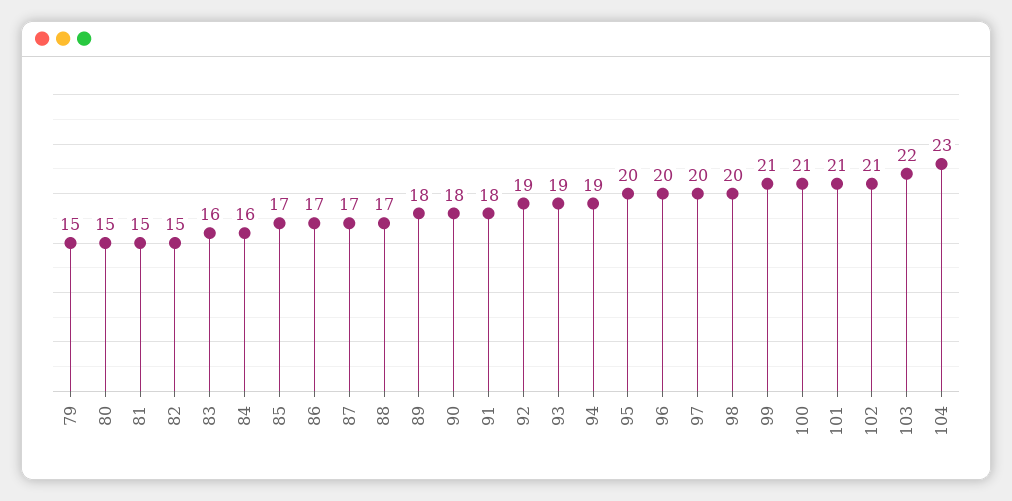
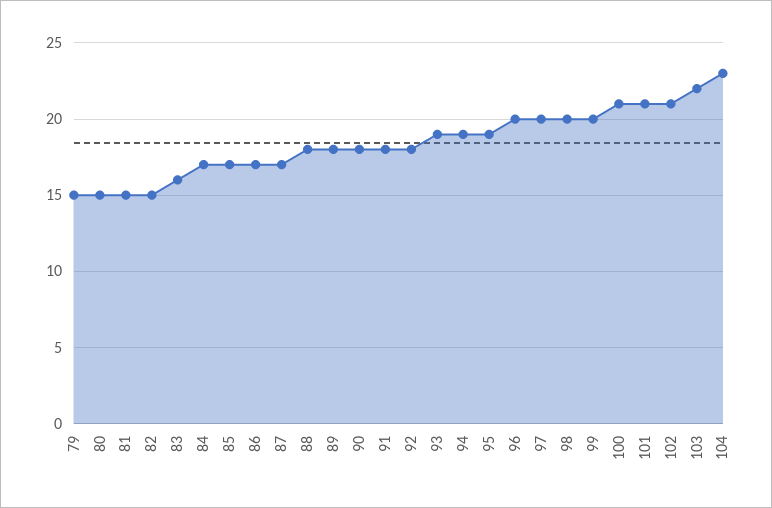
84: 16 -> 17
88: 17 -> 18
92: 19 -> 18
95: 20 -> 19
99: 21 -> 20

